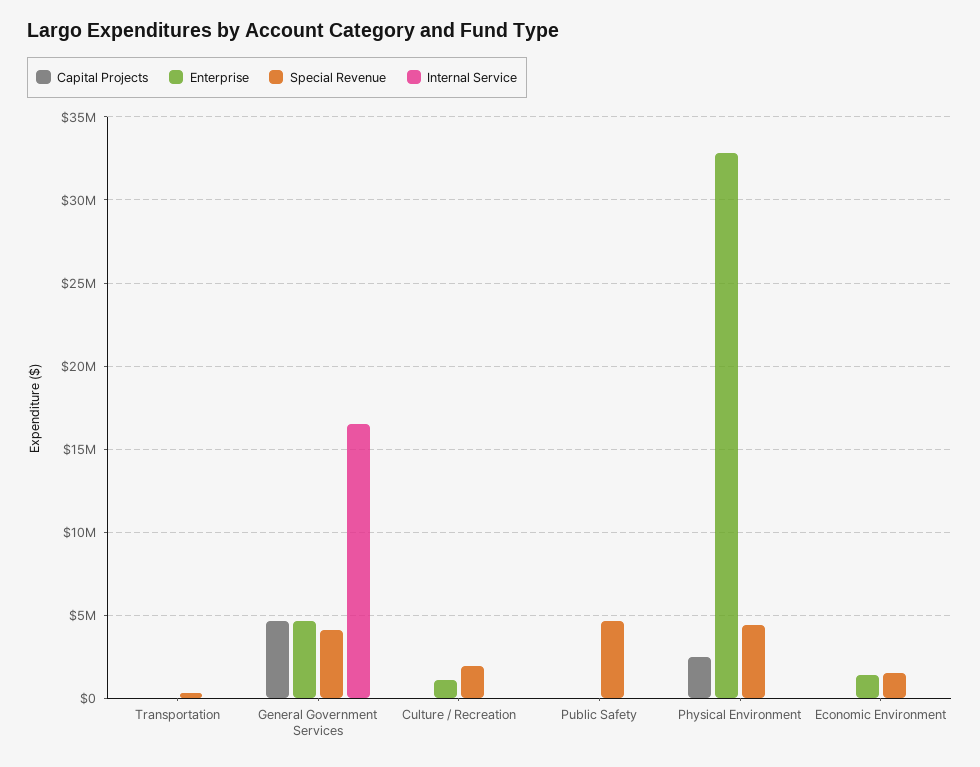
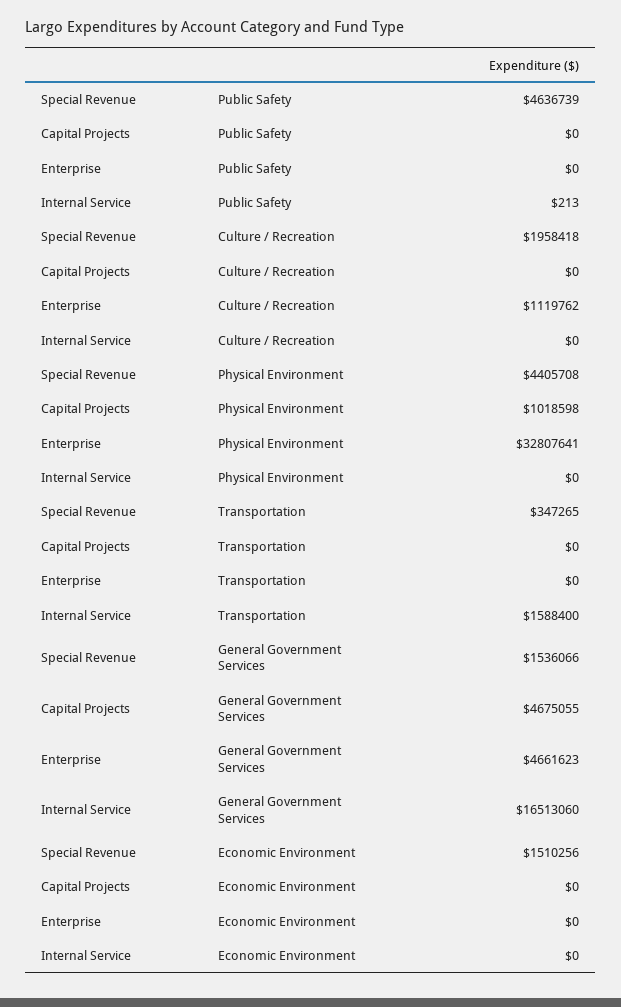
Internal Service, Transportation: 0 -> 1588400
Special Revenue, General Government Services: 4000000 -> 1536066
Capital Projects, Physical Environment: 2500000 -> 1018598
Enterprise, Economic Environment: 1500000 -> 0

